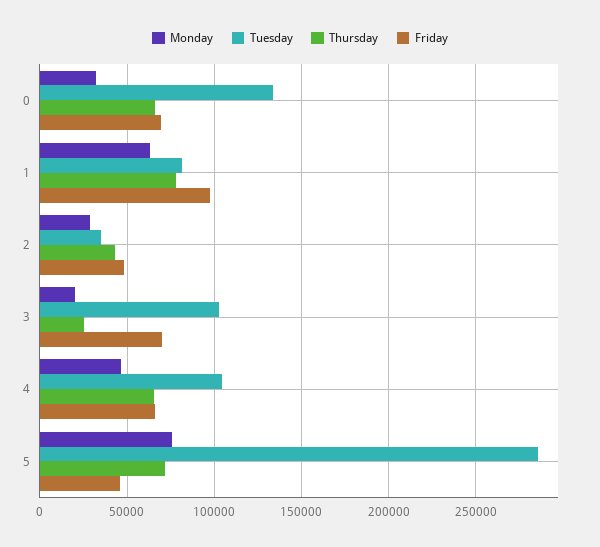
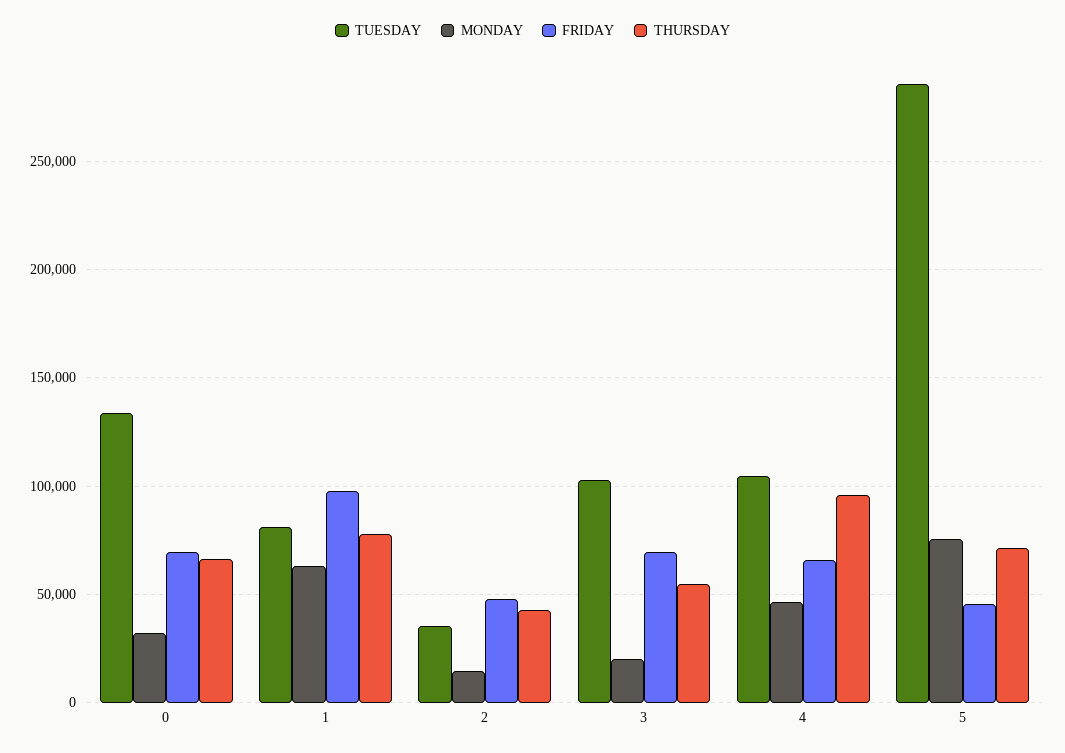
Monday, 2: 30000 -> 15000
Thursday, 3: 25000 -> 55000
Thursday, 4: 65000 -> 95000

